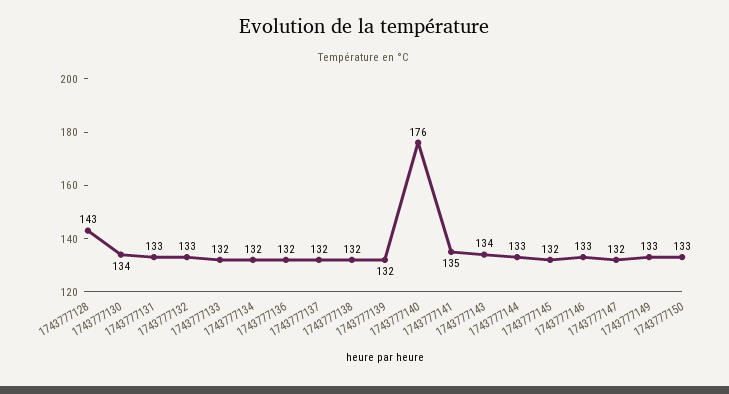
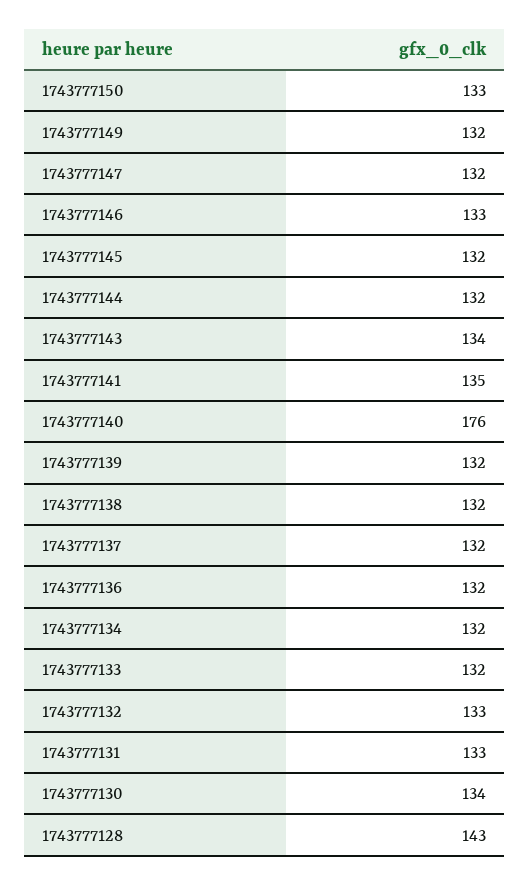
1743777144: 133 -> 132
1743777149: 133 -> 132

